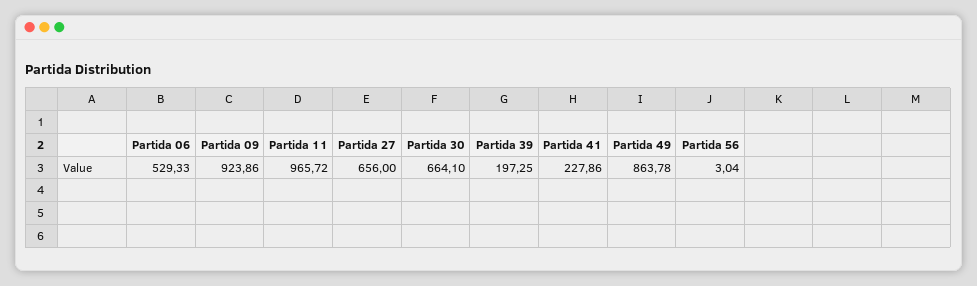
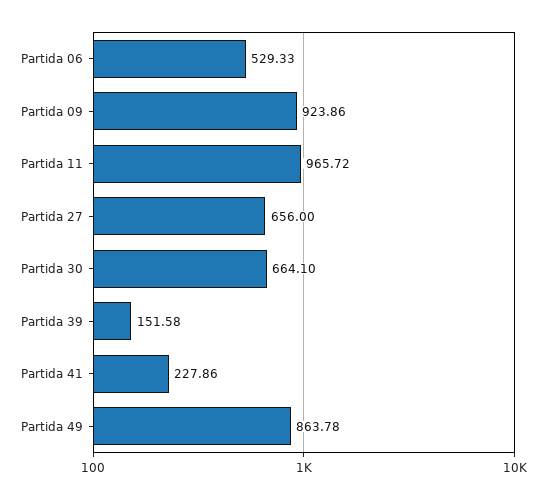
Partida 39: 197.25 -> 151.58
Partida 56: 3.04 -> none

